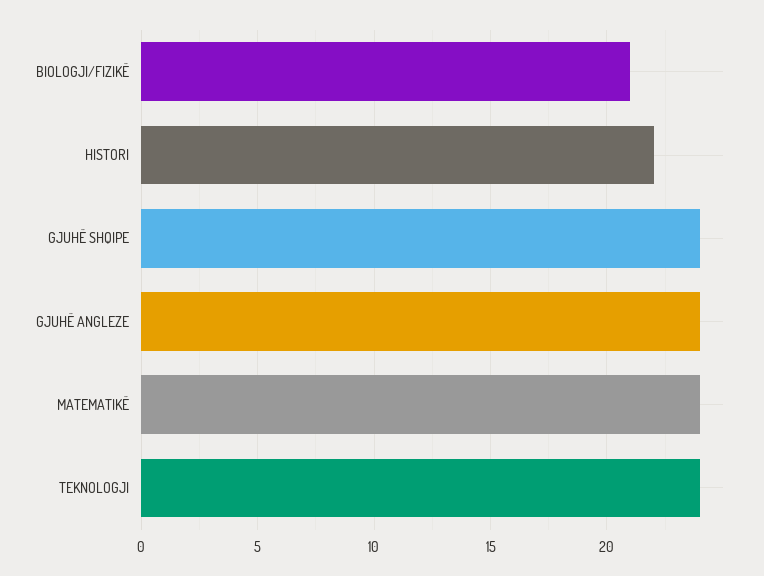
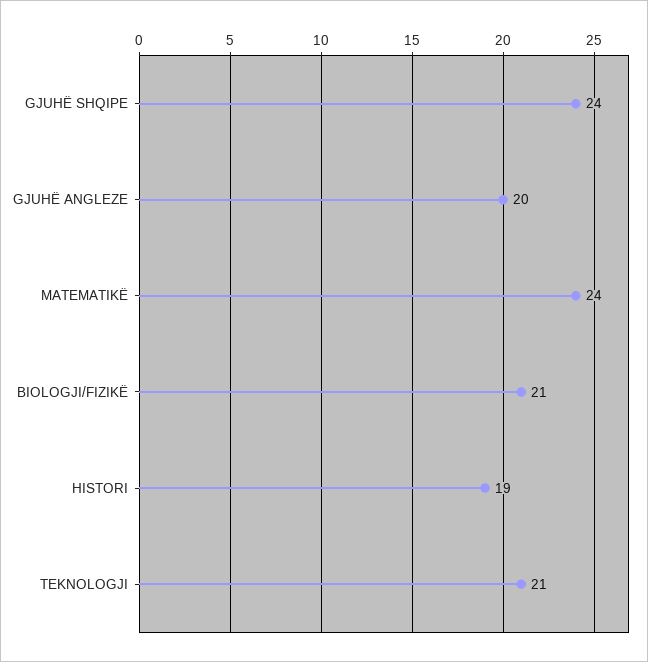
HISTORI: 22 -> 19
GJUHË ANGLEZE: 24 -> 20
TEKNOLOGJI: 24 -> 21

